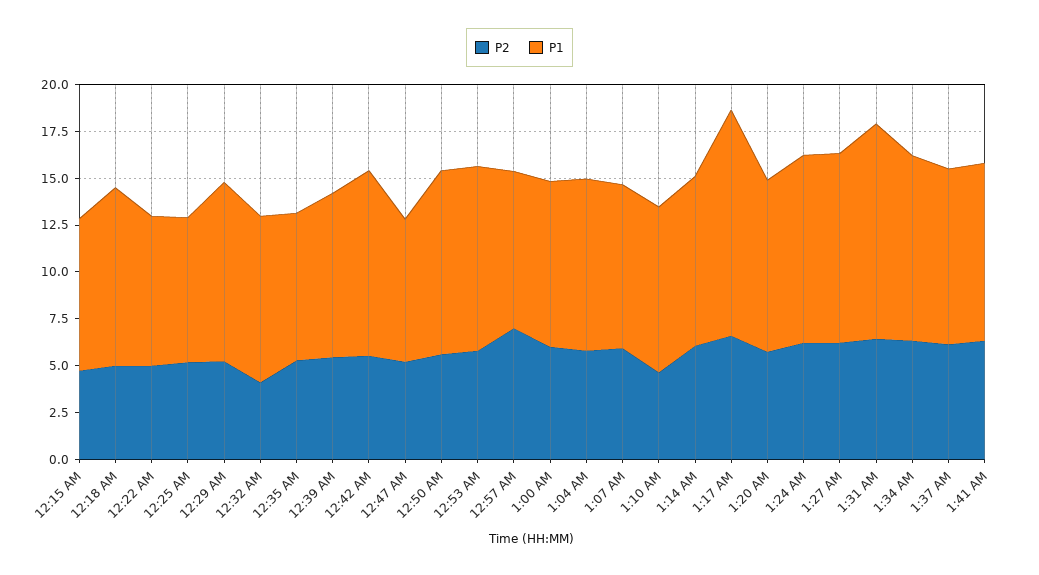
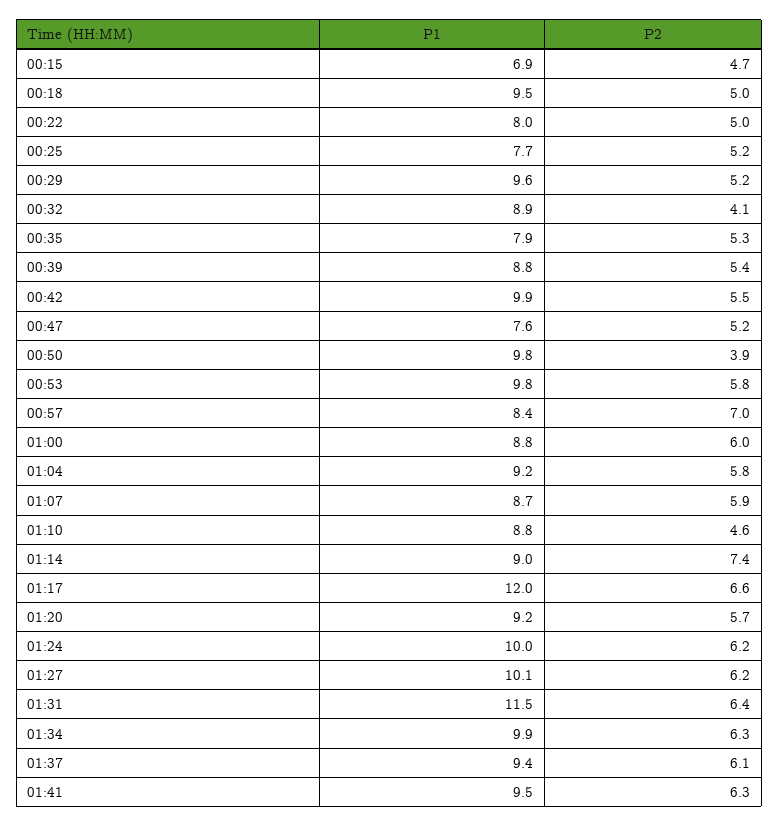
P1, 12:15 AM: 8 -> 6.9
P2, 12:50 AM: 5.5 -> 3.9
P2, 1:14 AM: 6 -> 7.4

